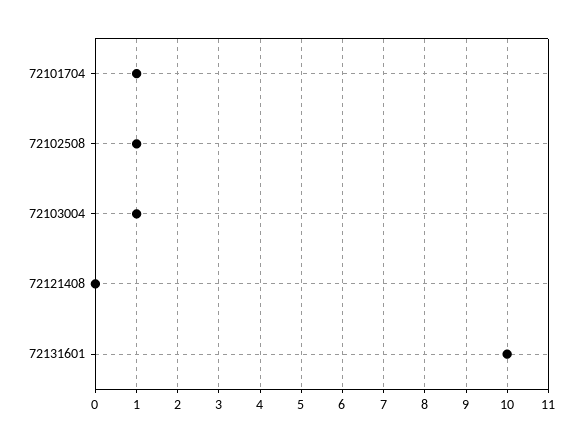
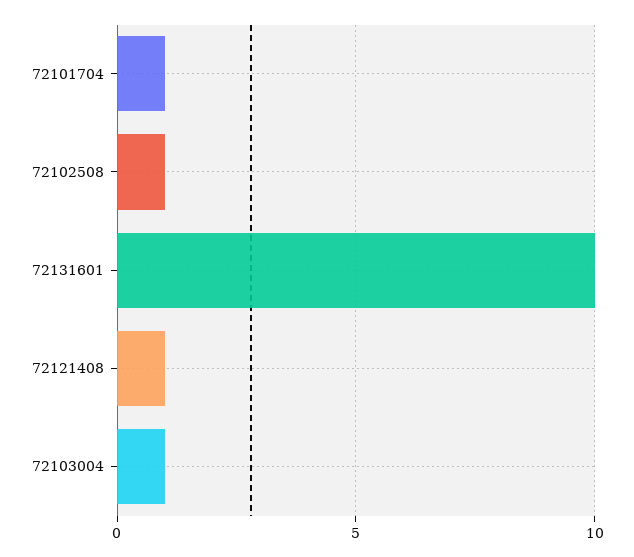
72121408: 0 -> 1

